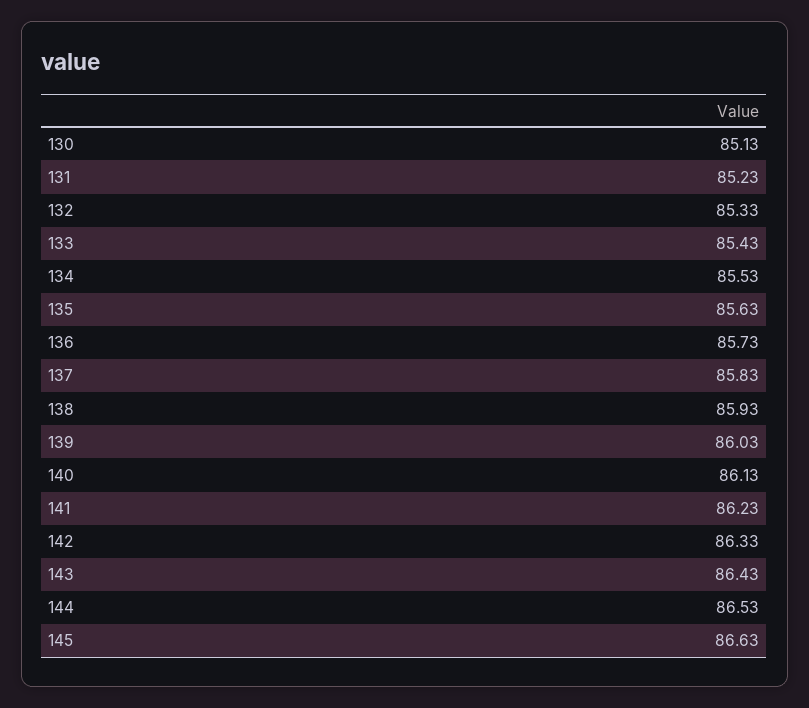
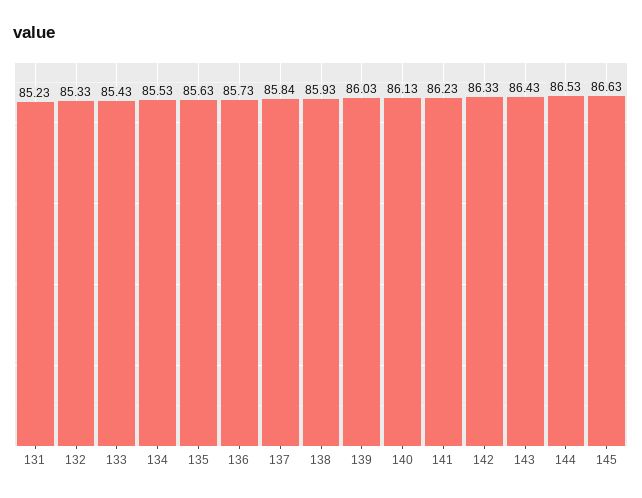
130: 85.13 -> none
137: 85.83 -> 85.84

